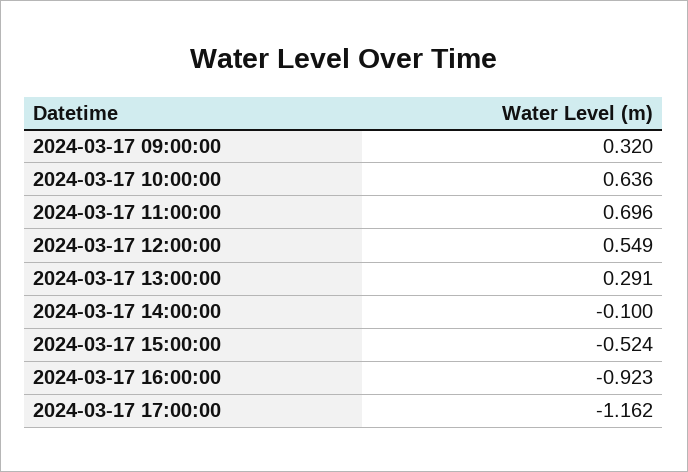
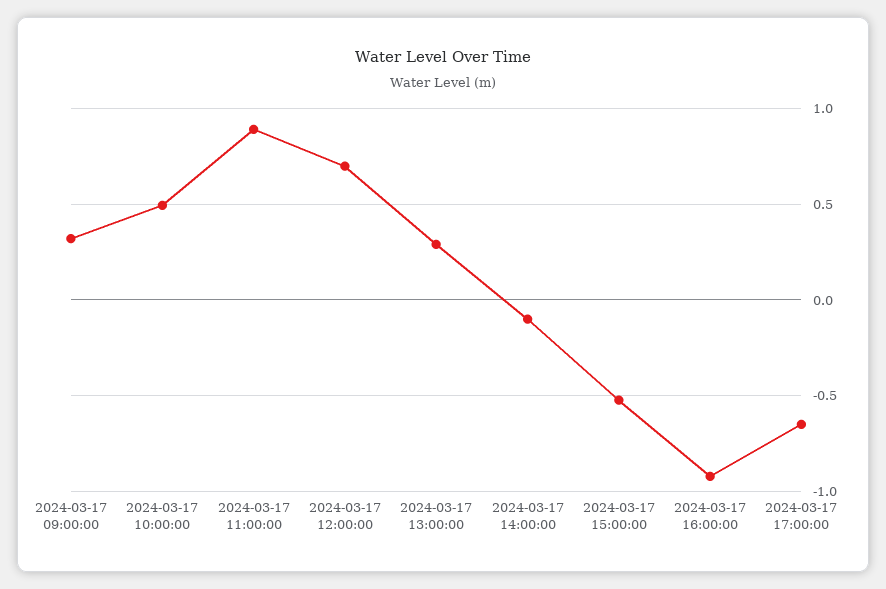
2024-03-17 10:00:00: 0.636 -> 0.5
2024-03-17 11:00:00: 0.696 -> 0.9
2024-03-17 12:00:00: 0.549 -> 0.7
2024-03-17 17:00:00: -1.162 -> -0.65

